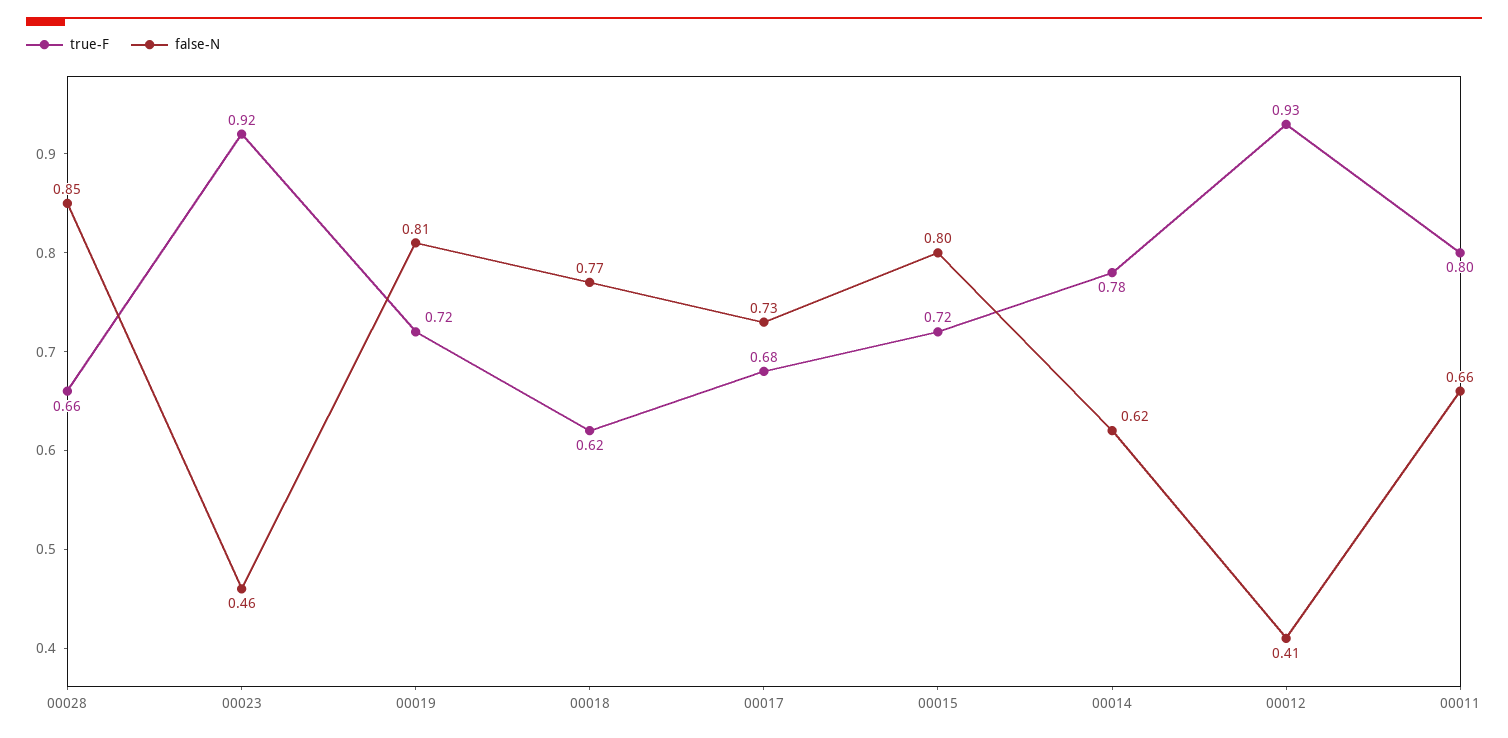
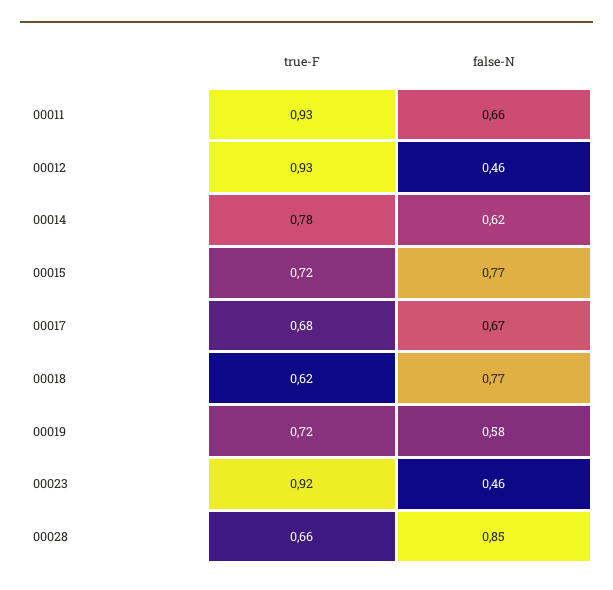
false-N, 00019: 0.81 -> 0.58
false-N, 00017: 0.73 -> 0.67
false-N, 00015: 0.8 -> 0.77
false-N, 00012: 0.41 -> 0.46
true-F, 00011: 0.8 -> 0.93

